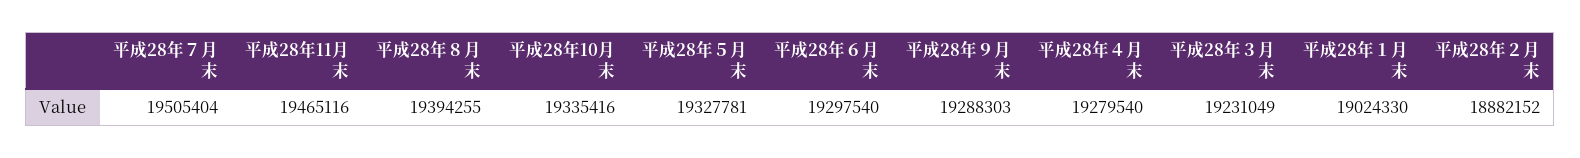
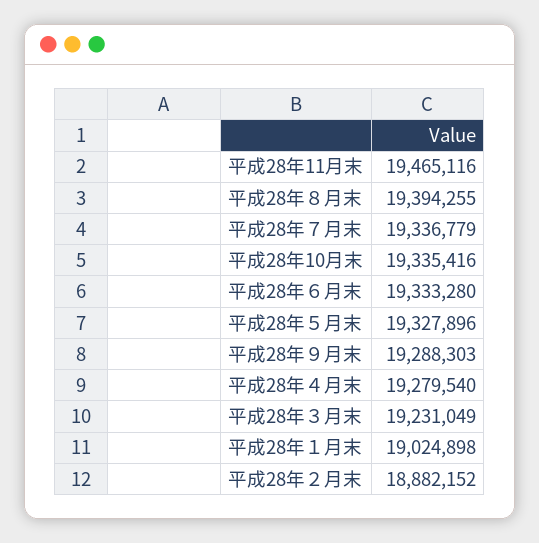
平成28年７月末: 19505404 -> 19336779
平成28年５月末: 19327781 -> 19327896
平成28年６月末: 19297540 -> 19333280
平成28年１月末: 19024330 -> 19024898

